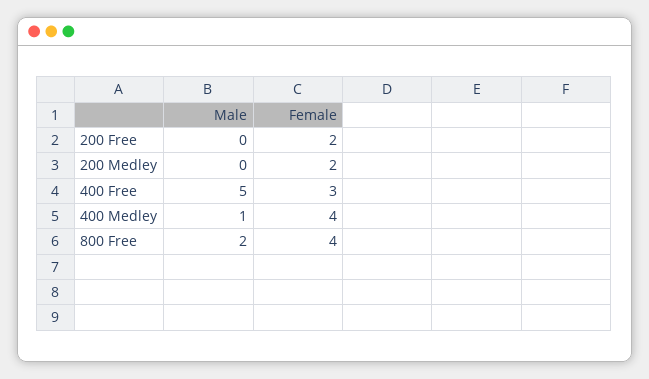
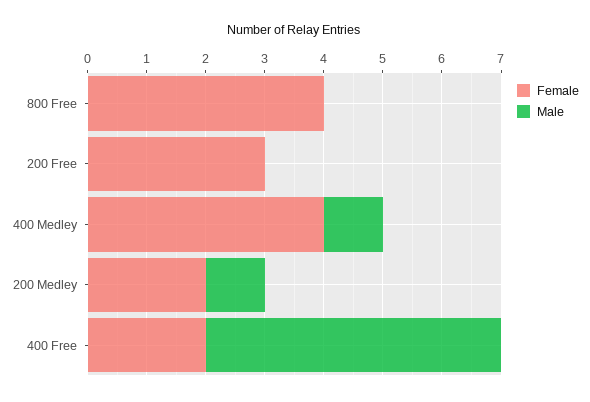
Female, 200 Free: 2 -> 3
Male, 200 Medley: 0 -> 1
Female, 400 Free: 3 -> 2
Male, 800 Free: 2 -> 0

